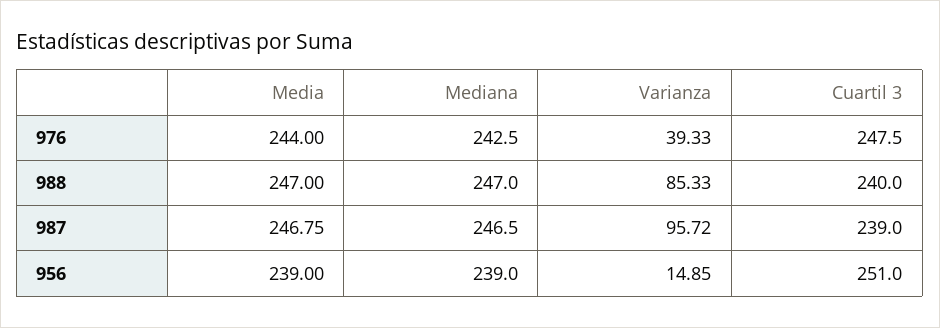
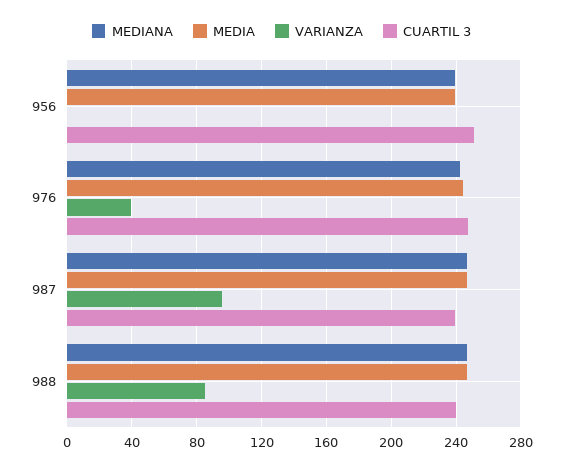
Varianza, 956: 14.85 -> 0

